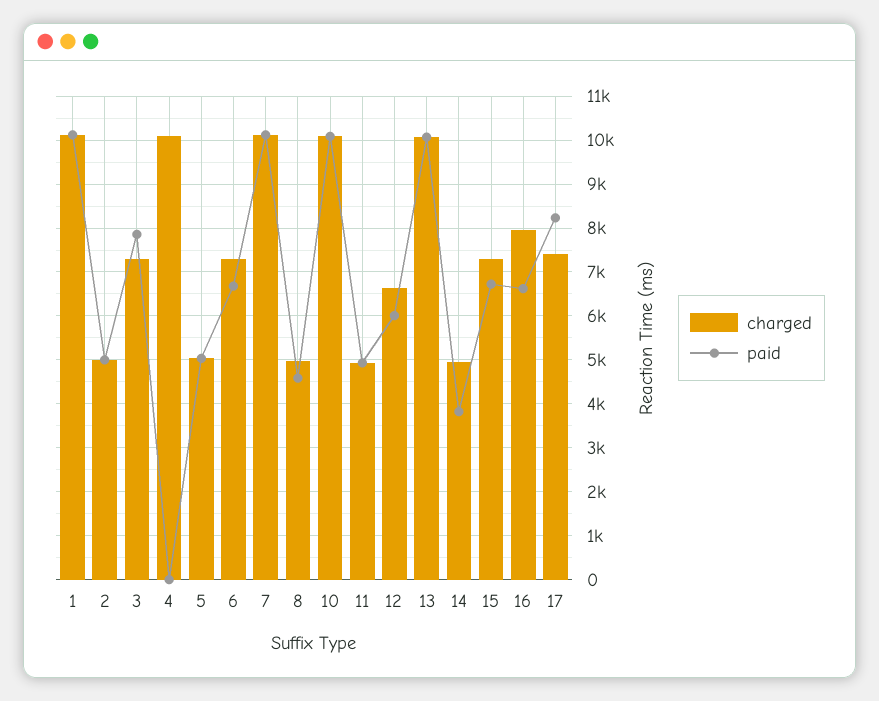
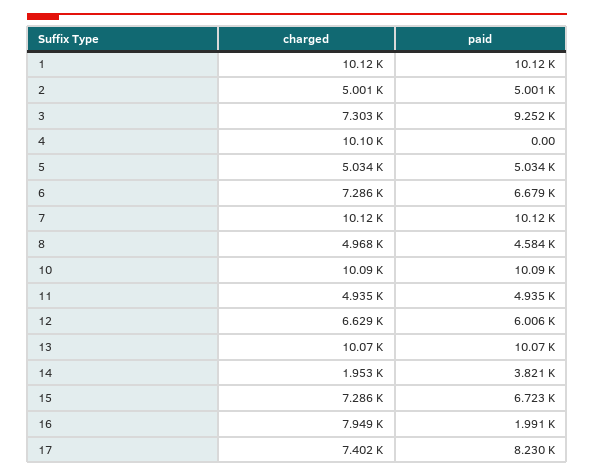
paid, 3: 7800 -> 9252
charged, 14: 5000 -> 1953
paid, 16: 6600 -> 1991

